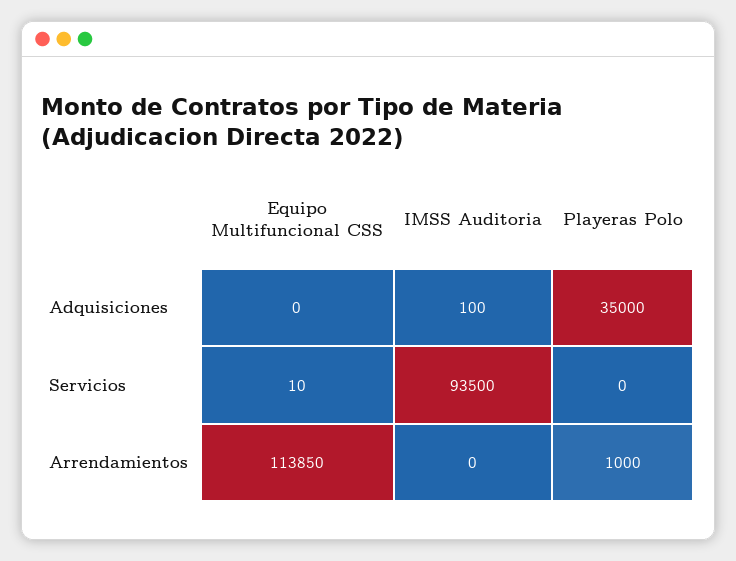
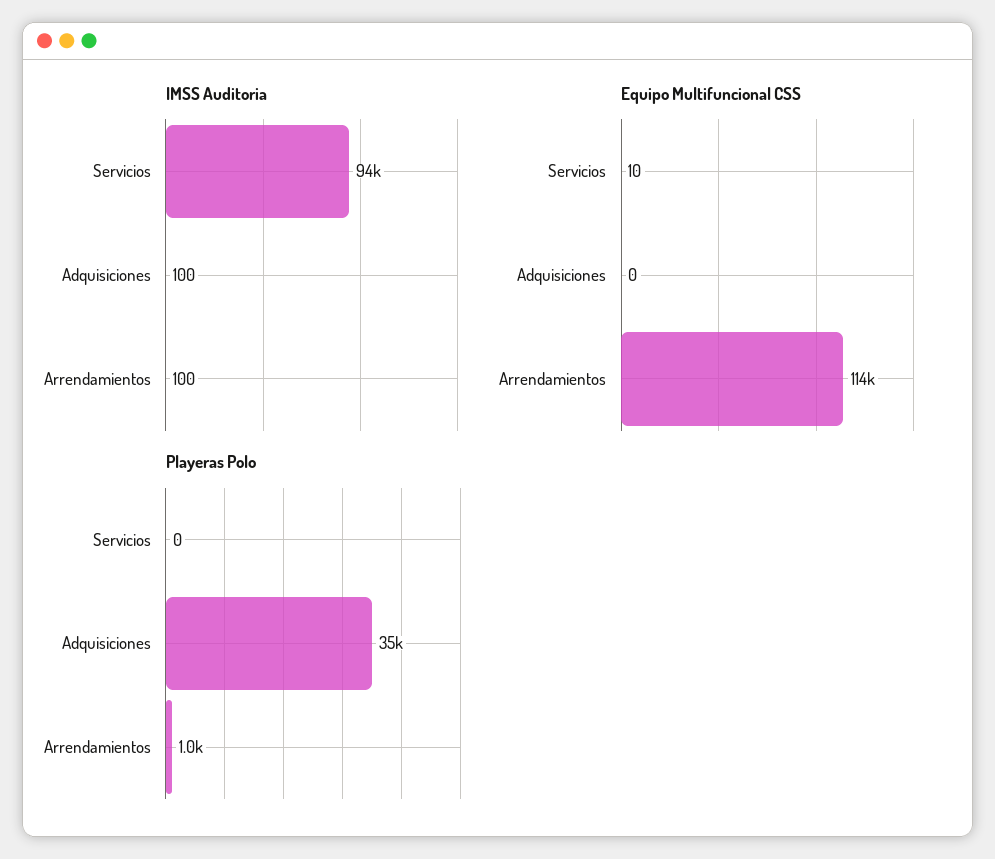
IMSS Auditoria, Arrendamientos: 0 -> 100

